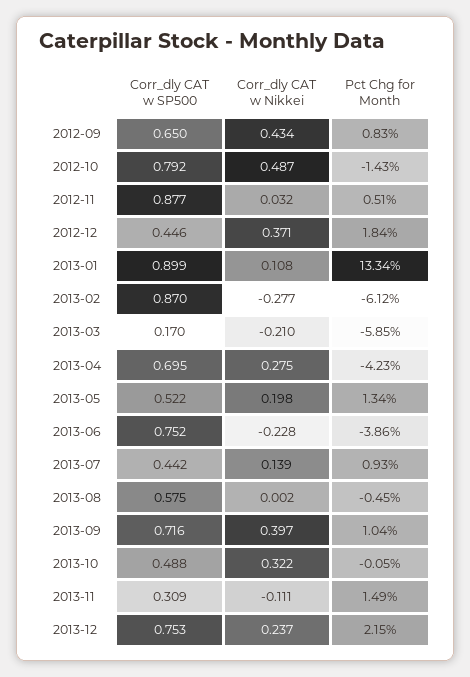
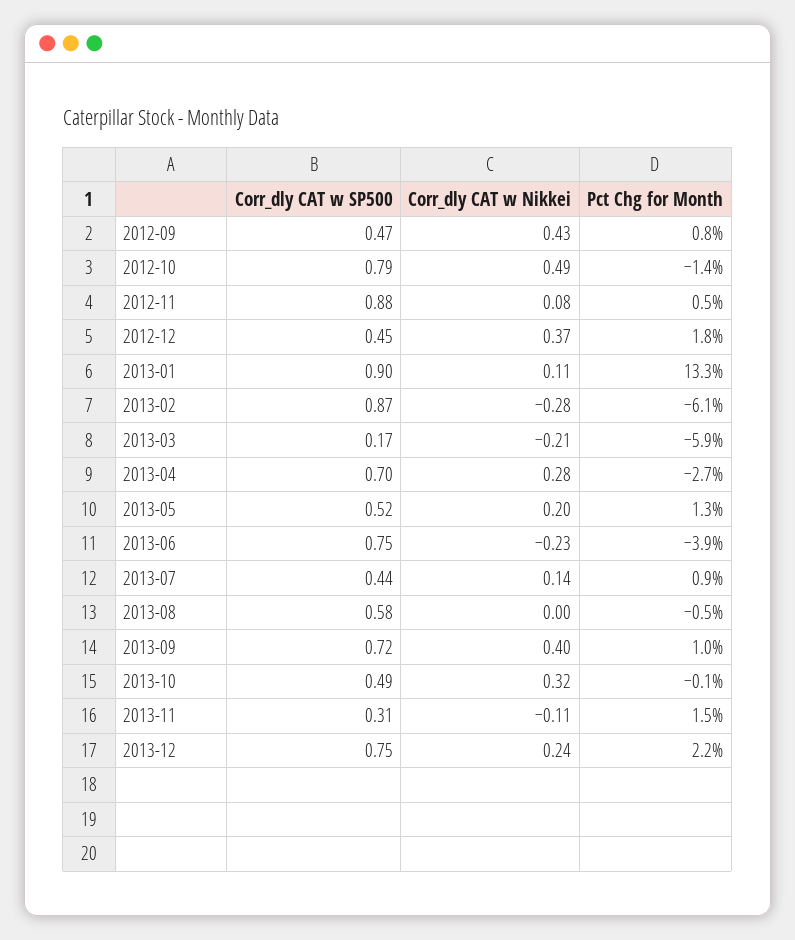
Corr_dly CAT w SP500, 2012-09: 0.65 -> 0.47
Corr_dly CAT w Nikkei, 2012-11: 0.032 -> 0.08
Pct Chg for Month, 2013-04: -4.23 -> -2.7

